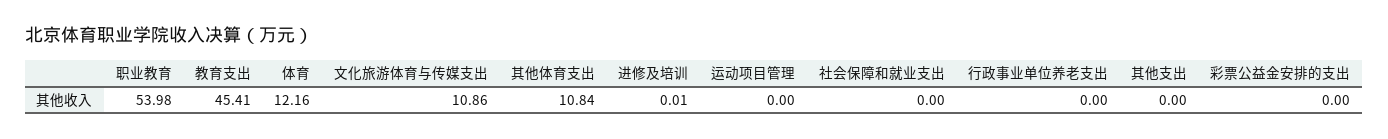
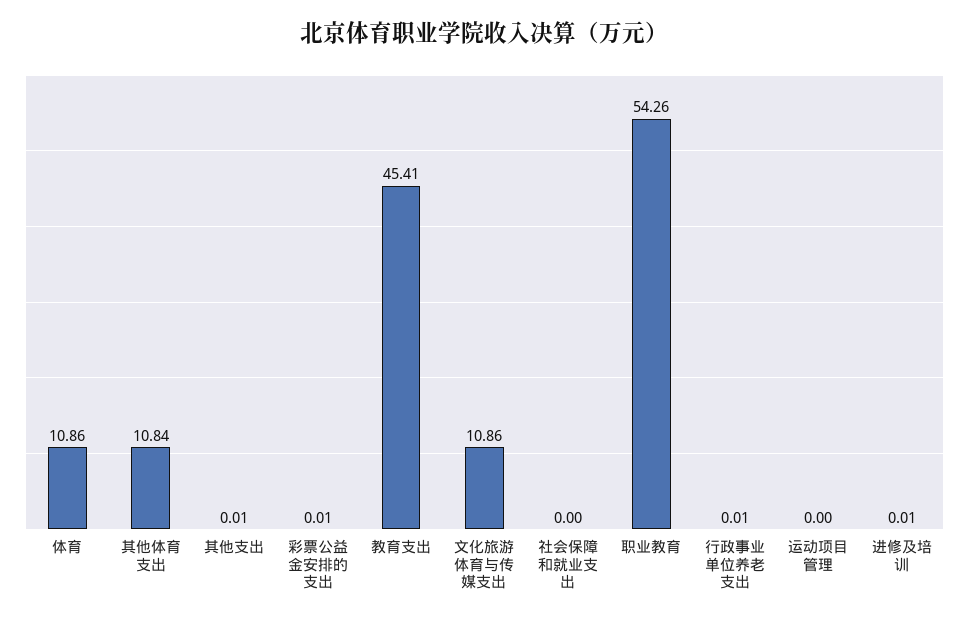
职业教育: 53.98 -> 54.26
体育: 12.16 -> 10.86
行政事业单位养老支出: 0 -> 0.01
其他支出: 0 -> 0.01
彩票公益金安排的支出: 0 -> 0.01

